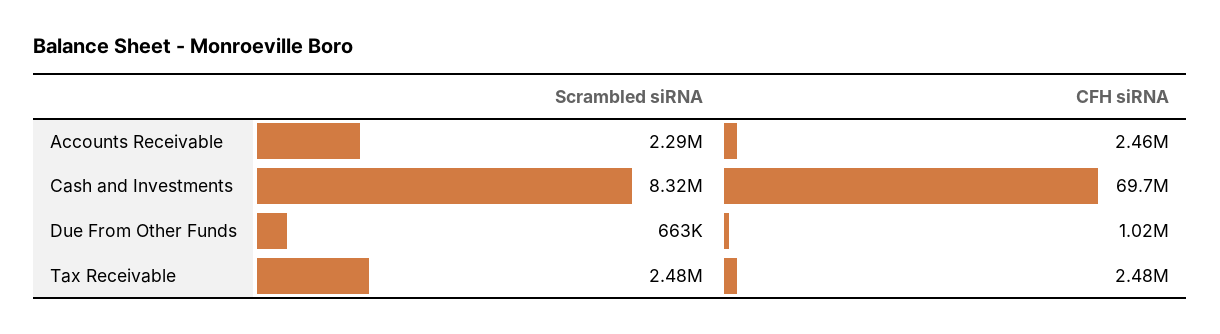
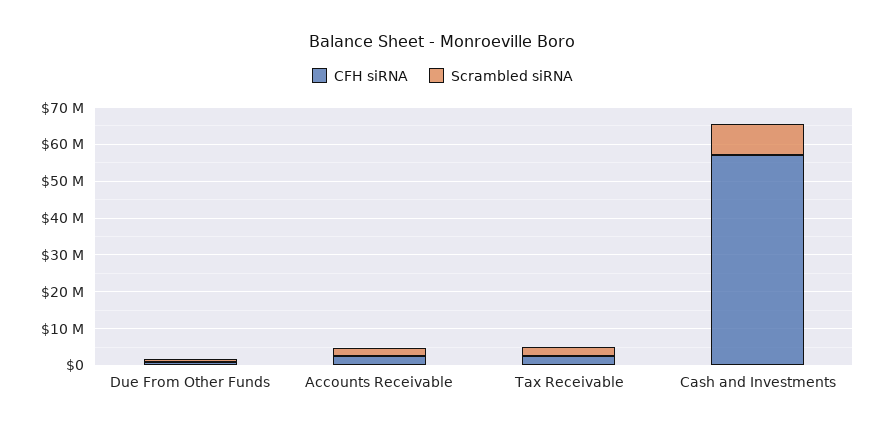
CFH siRNA, Cash and Investments: 69700000 -> 57500000

